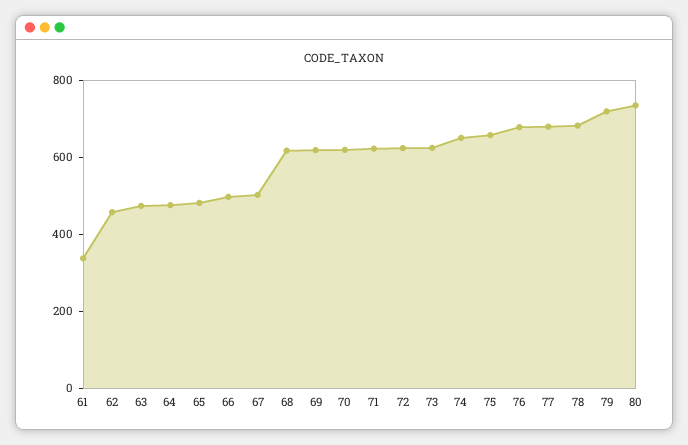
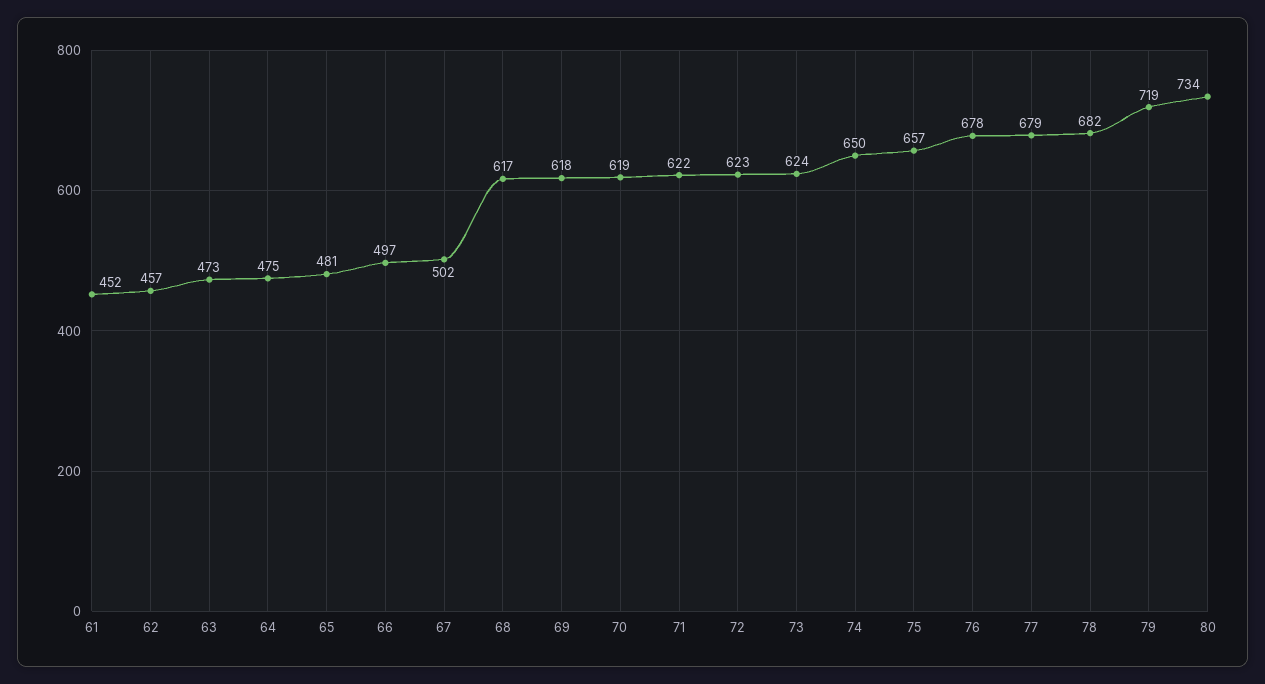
61: 350 -> 452

